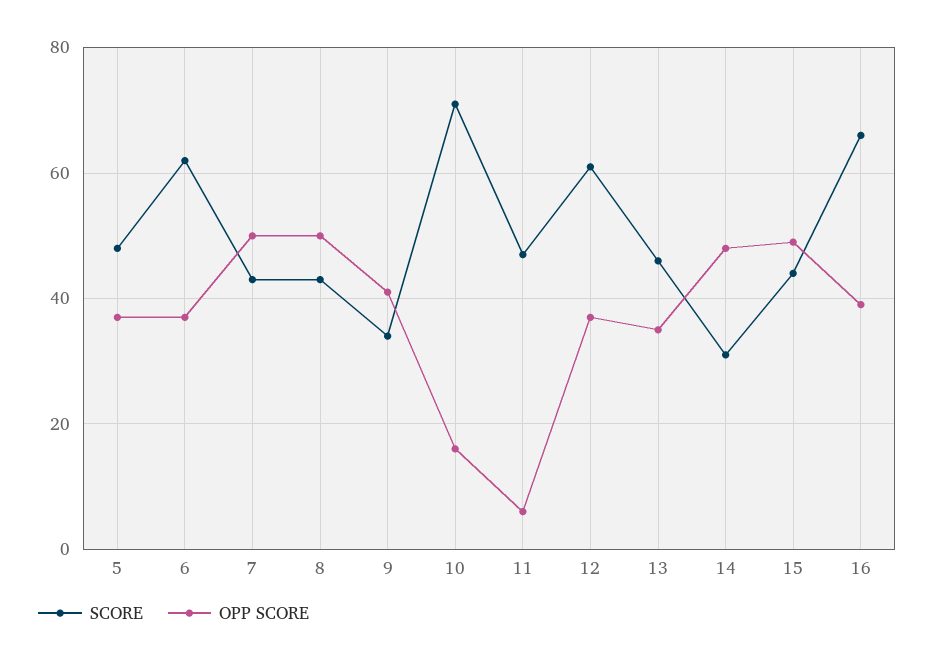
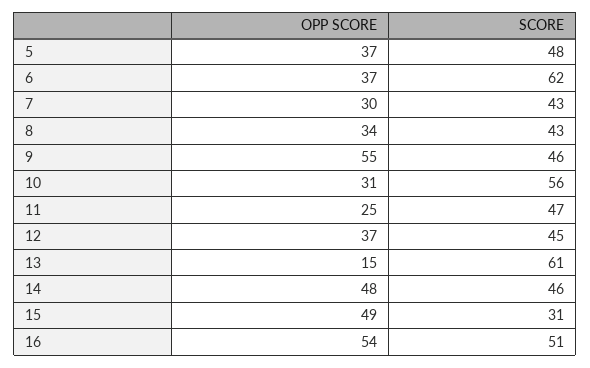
OPP SCORE, 7: 50 -> 30
OPP SCORE, 8: 50 -> 34
SCORE, 9: 35 -> 46
OPP SCORE, 9: 40 -> 55
SCORE, 10: 70 -> 56
OPP SCORE, 10: 15 -> 31
OPP SCORE, 11: 5 -> 25
SCORE, 12: 60 -> 45
SCORE, 13: 45 -> 61
OPP SCORE, 13: 35 -> 15
SCORE, 14: 30 -> 46
SCORE, 15: 45 -> 31
SCORE, 16: 65 -> 51
OPP SCORE, 16: 40 -> 54

